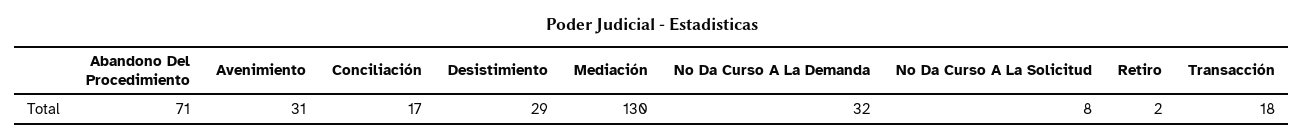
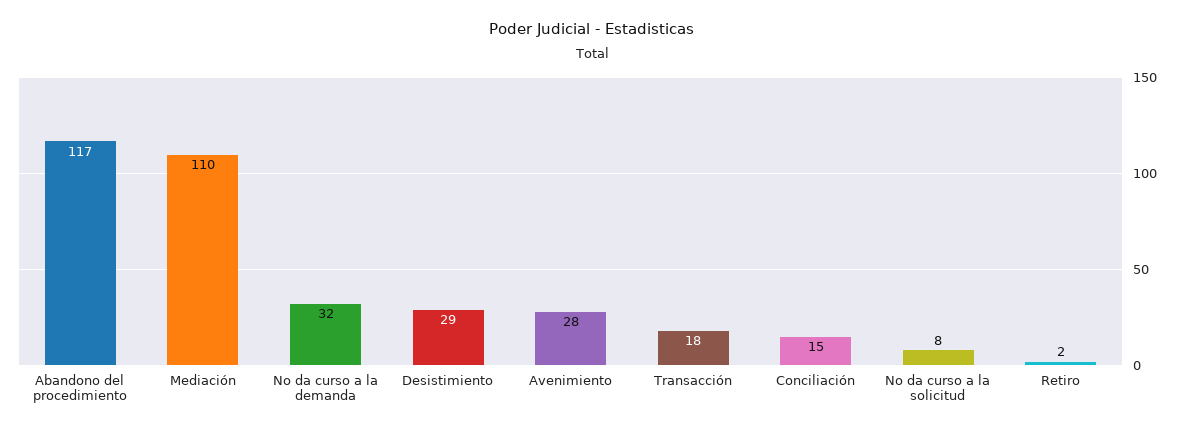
Abandono Del Procedimiento: 71 -> 117
Avenimiento: 31 -> 28
Conciliación: 17 -> 15
Mediación: 130 -> 110

